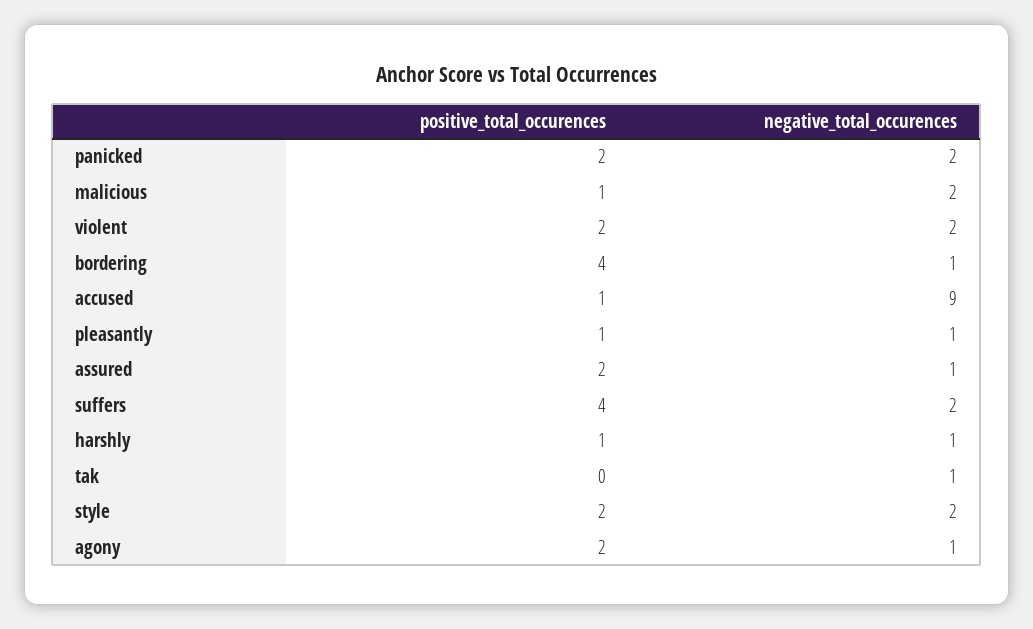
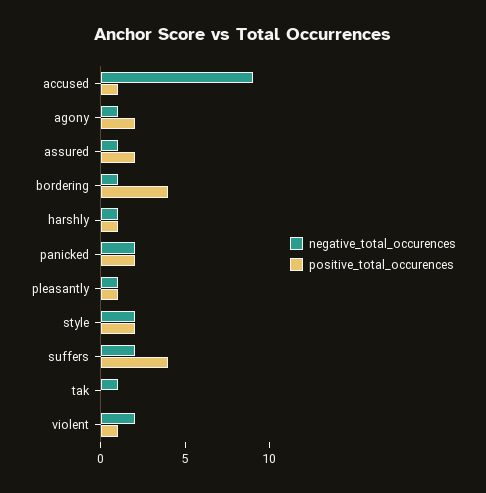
positive_total_occurences, malicious: 1 -> none
negative_total_occurences, malicious: 2 -> none
positive_total_occurences, violent: 2 -> 1

